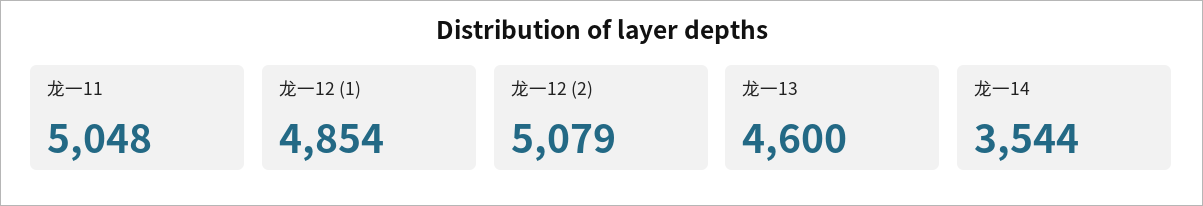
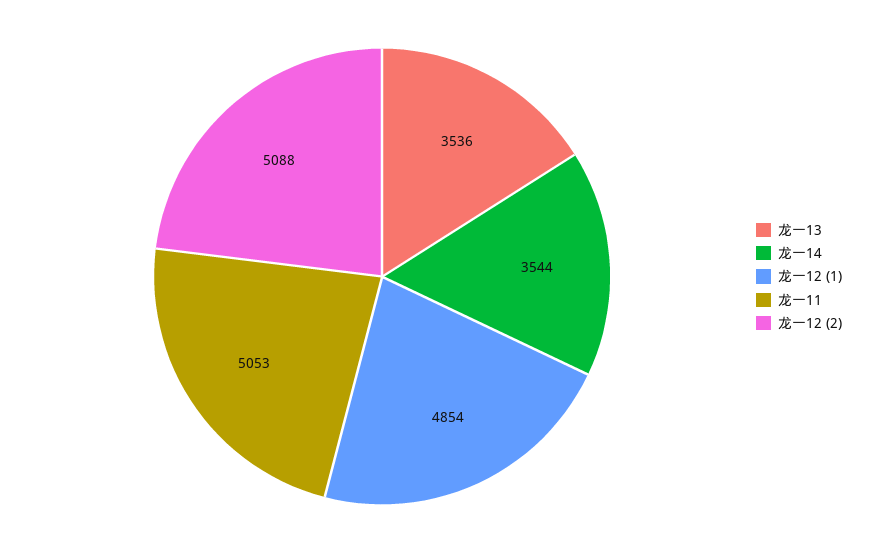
龙一11: 5048 -> 5053
龙一12 (2): 5079 -> 5088
龙一13: 4600 -> 3536

